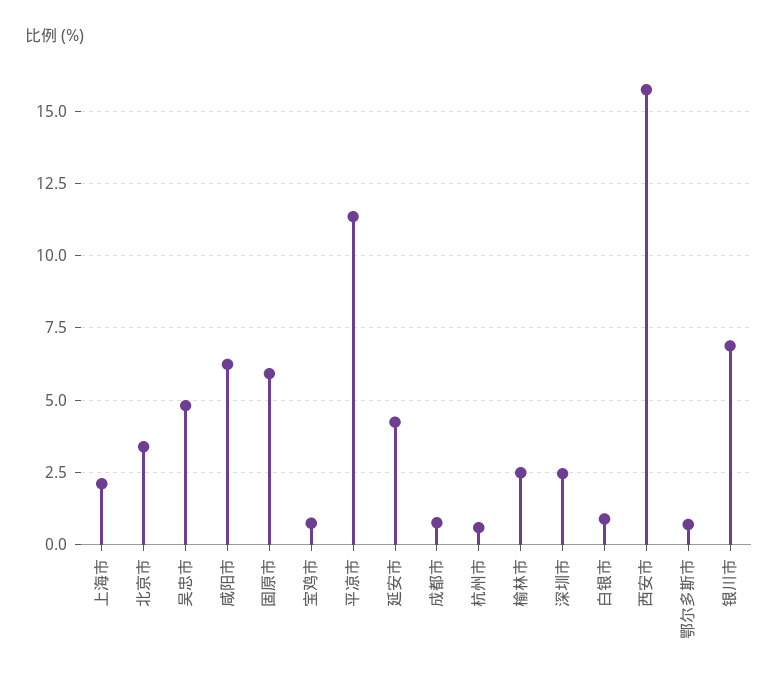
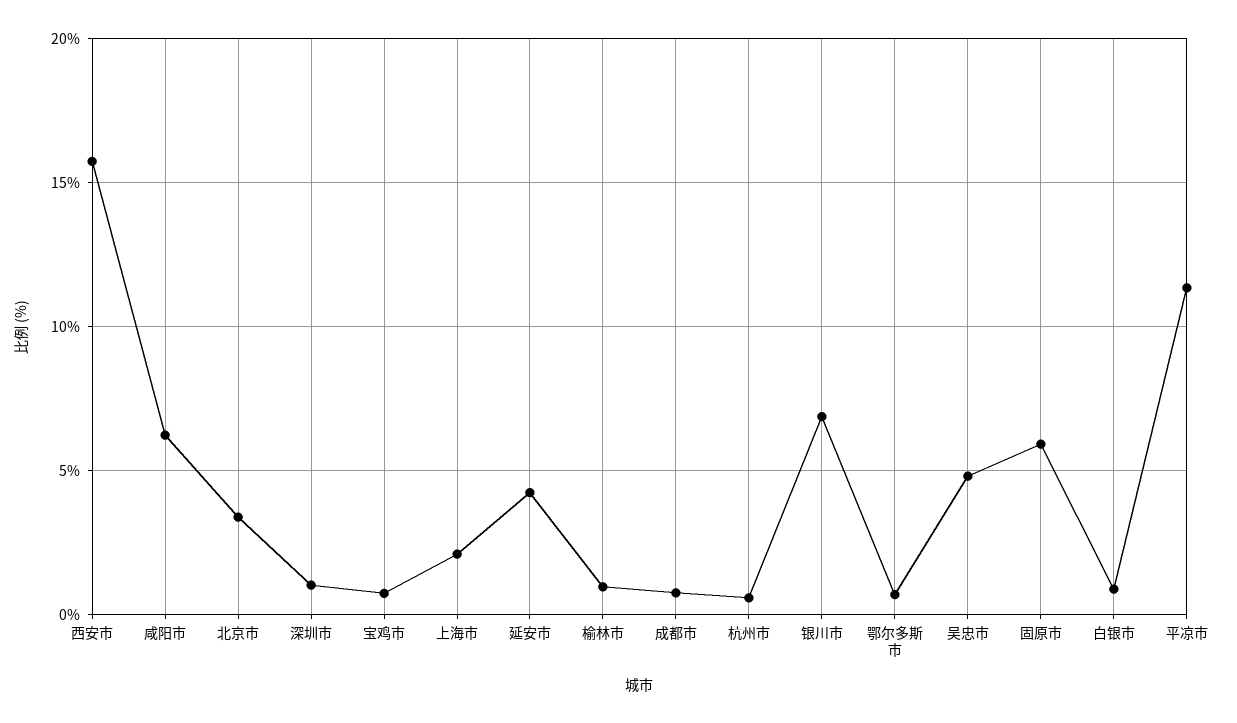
榆林市: 2.5 -> 1
深圳市: 2.5 -> 1

